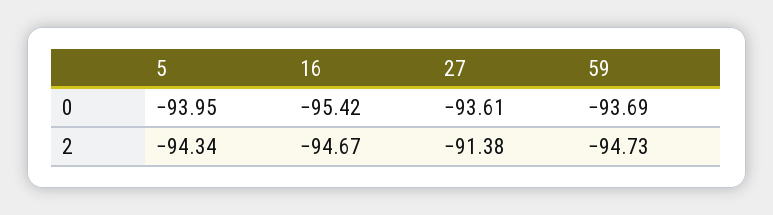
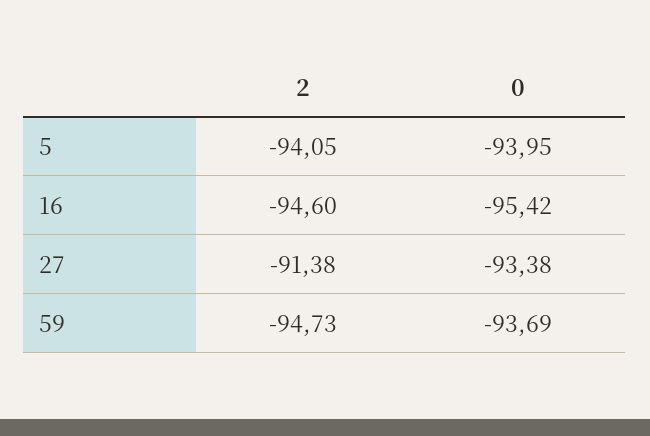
27, 0: -93.61 -> -93.38
5, 2: -94.34 -> -94.05
16, 2: -94.67 -> -94.6

